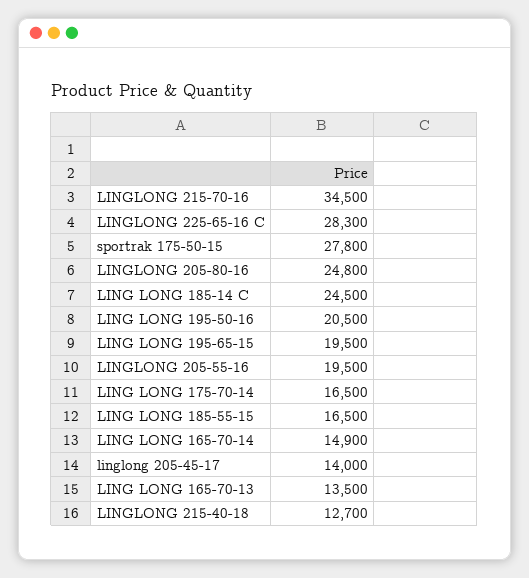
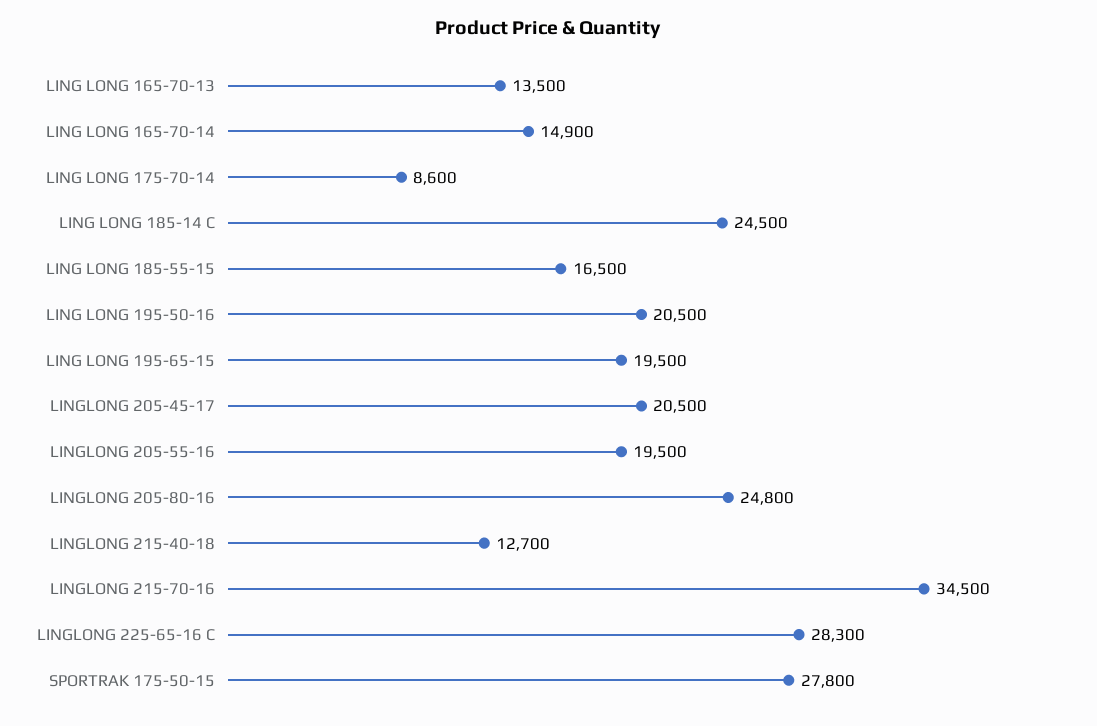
LING LONG 175-70-14: 16500 -> 8600
linglong 205-45-17: 14000 -> 20500

